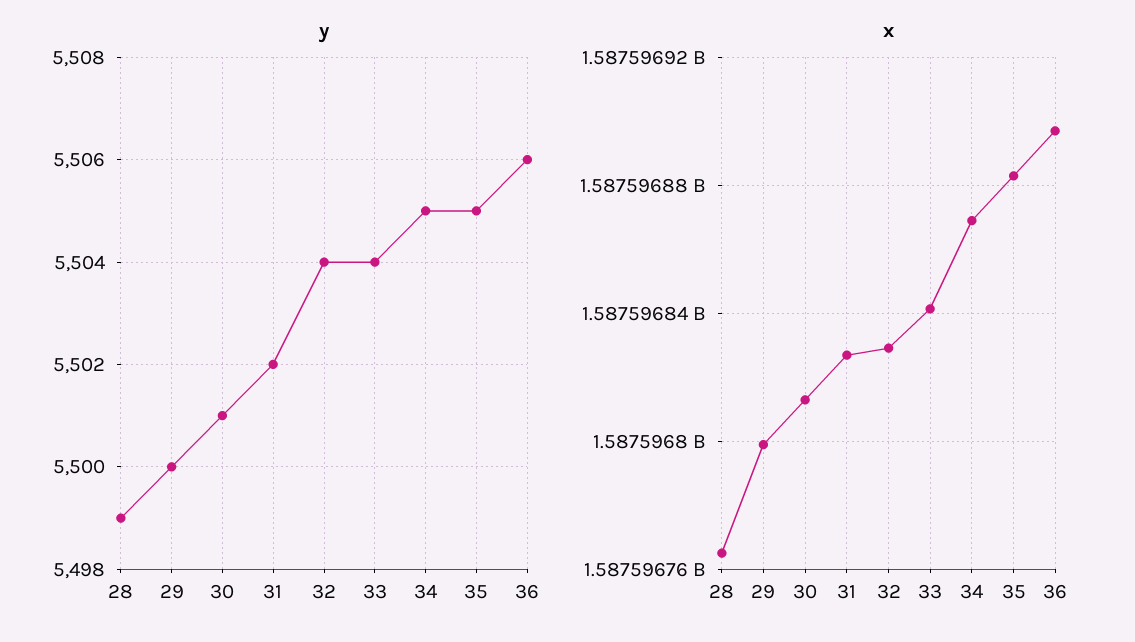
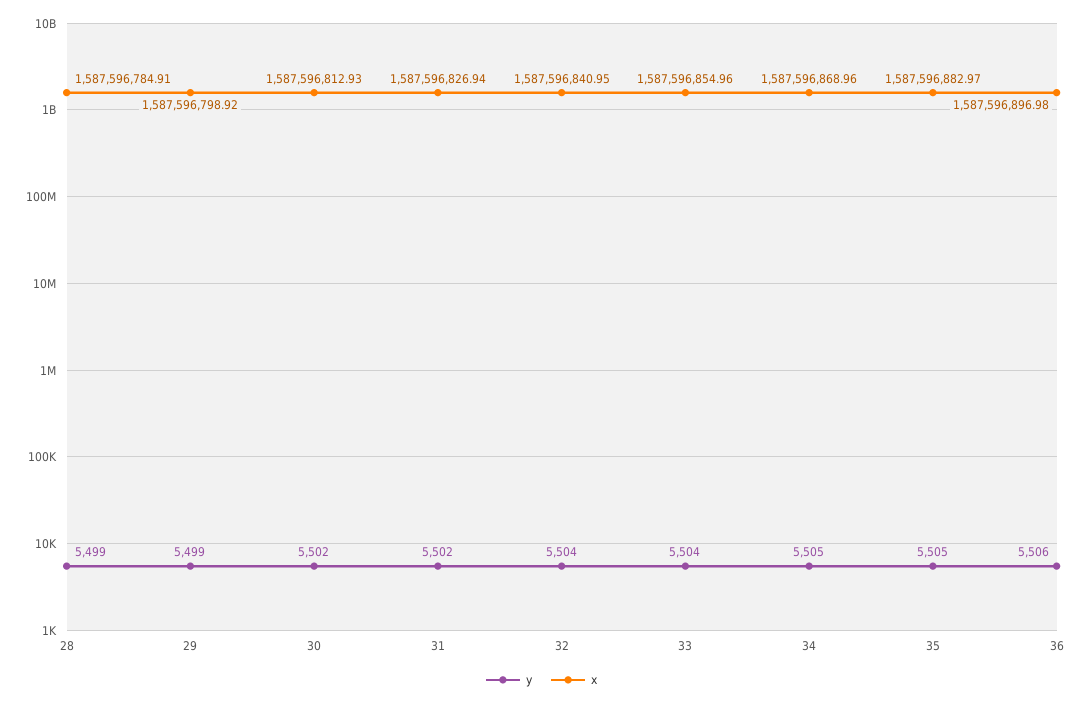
y, 29: 5500 -> 5499
y, 30: 5501 -> 5502
x, 28: 1587596765 -> 1587596784.91
x, 32: 1587596830 -> 1587596840.95
x, 33: 1587596840 -> 1587596854.96

